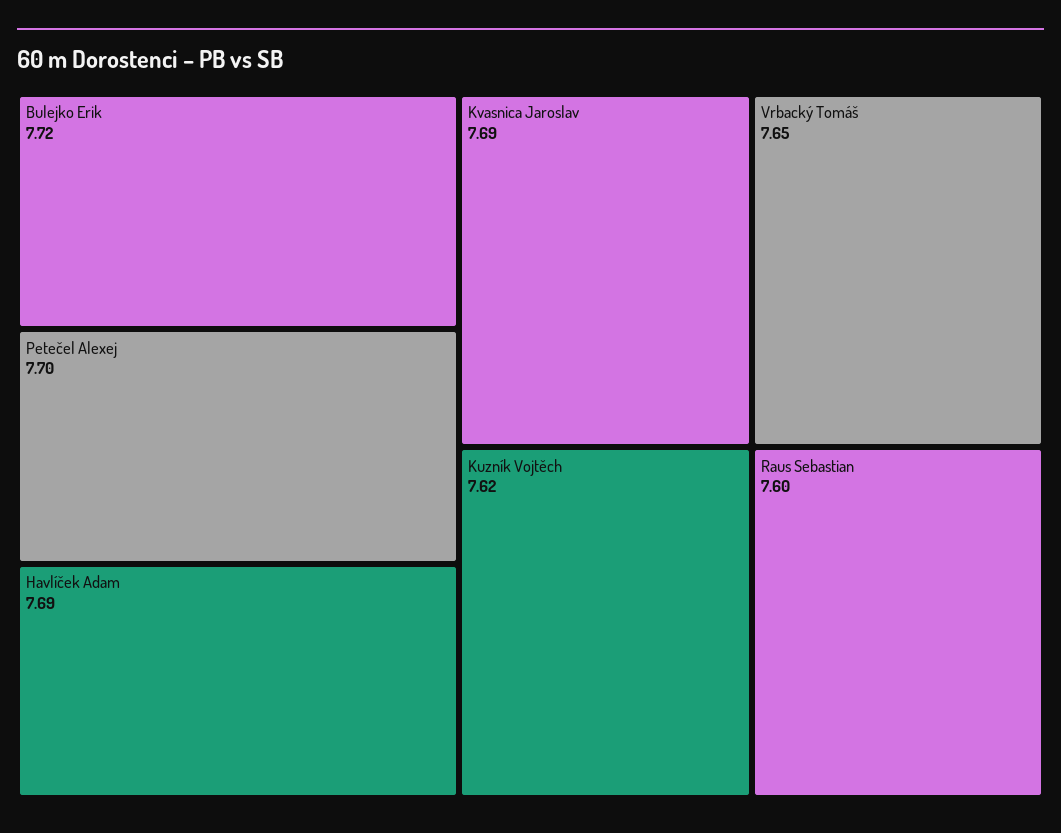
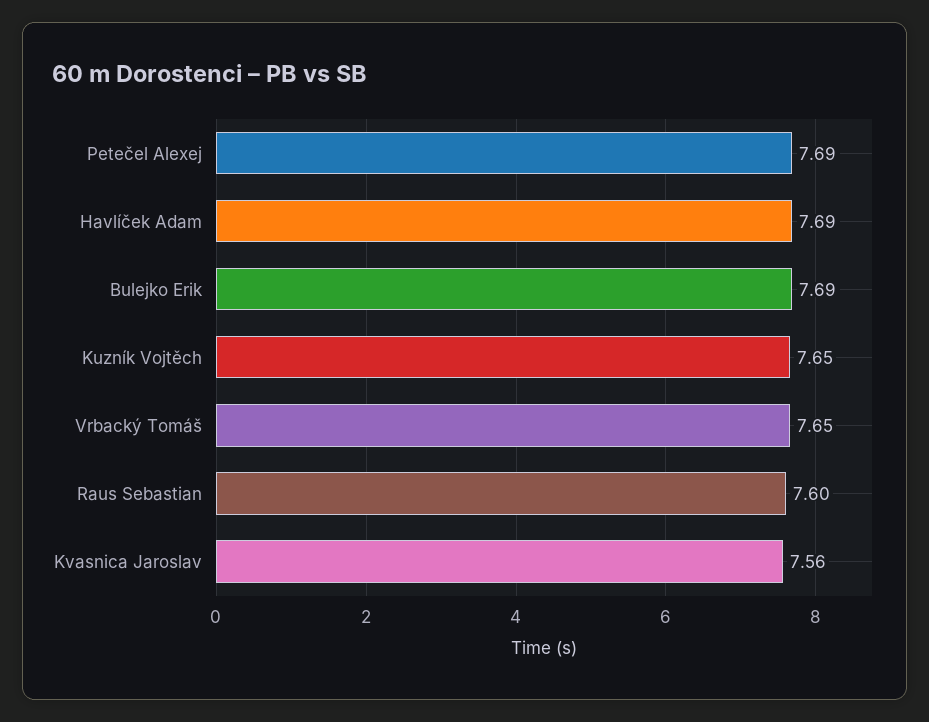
Bulejko Erik: 7.72 -> 7.69
Petečel Alexej: 7.7 -> 7.69
Kvasnica Jaroslav: 7.69 -> 7.56
Kuzník Vojtěch: 7.62 -> 7.65

